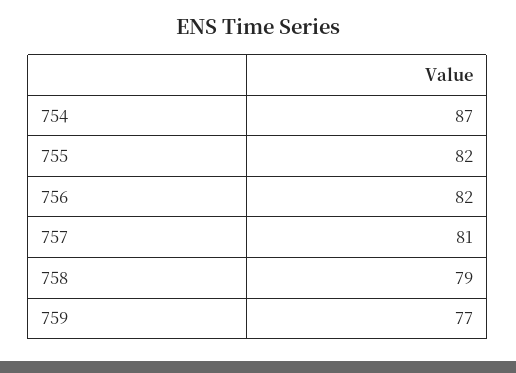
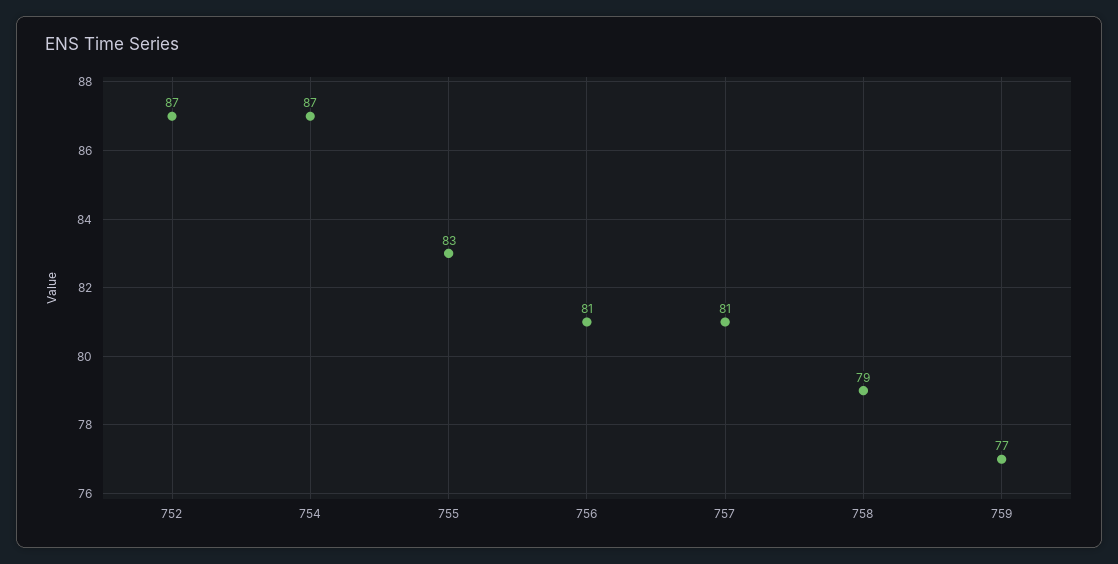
755: 82 -> 83
756: 82 -> 81
752: none -> 87

